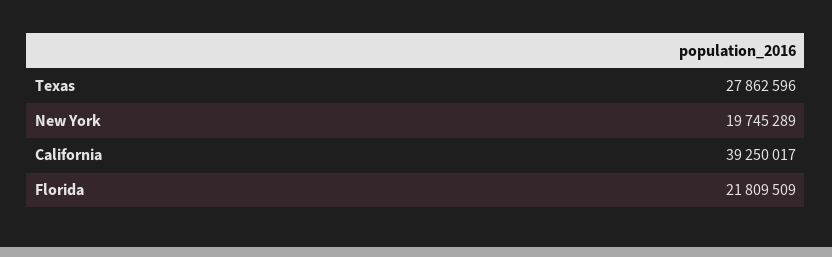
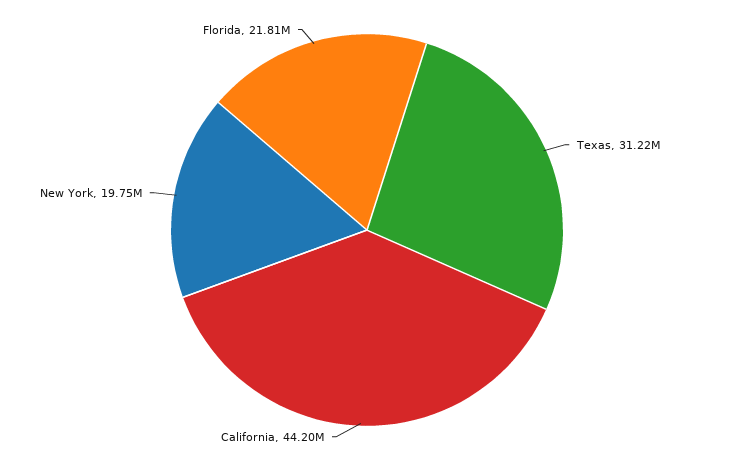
Texas: 27862596 -> 31220000
California: 39250017 -> 44200000

